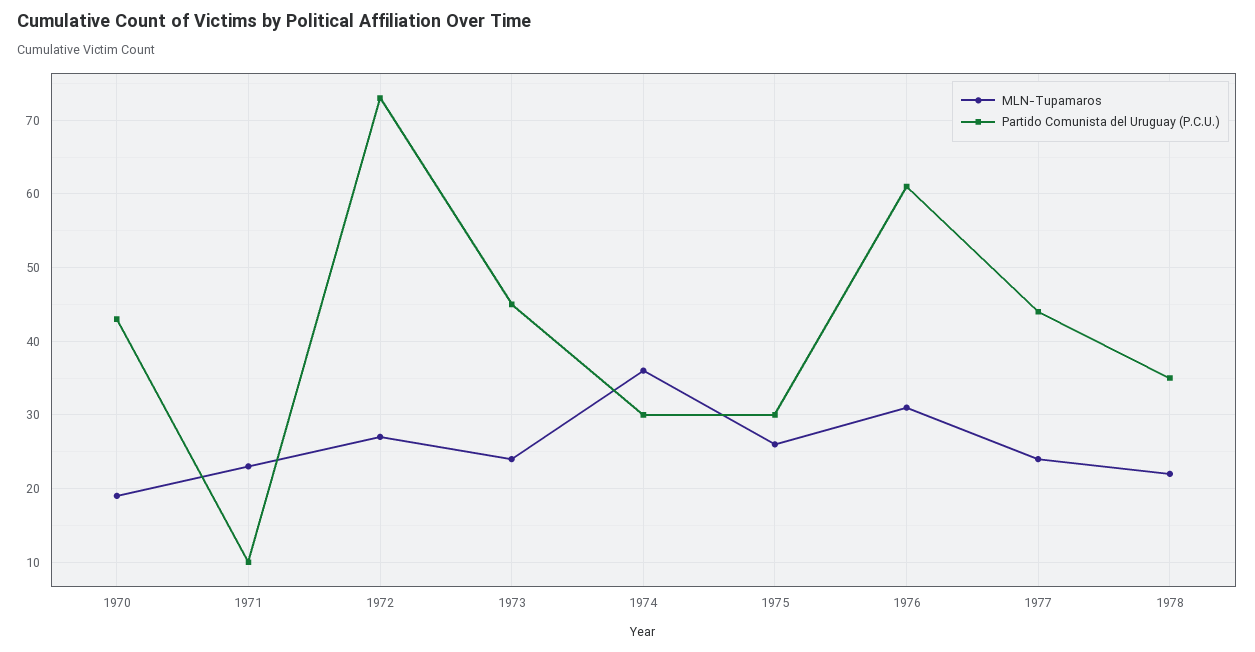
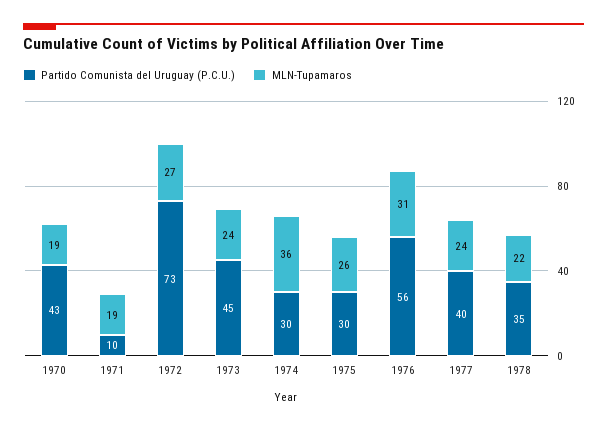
MLN-Tupamaros, 1971: 23 -> 19
Partido Comunista del Uruguay (P.C.U.), 1976: 61 -> 56
Partido Comunista del Uruguay (P.C.U.), 1977: 44 -> 40

